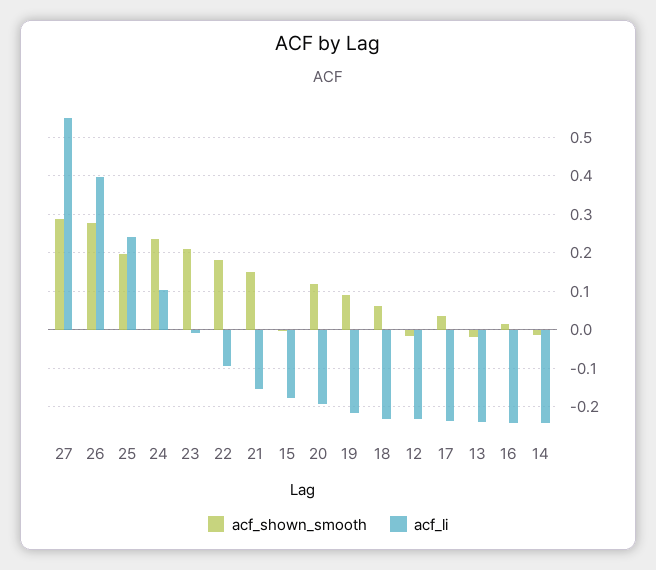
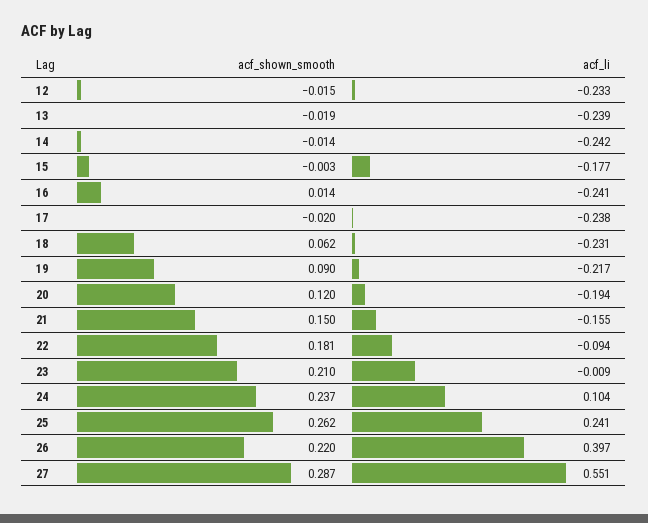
acf_shown_smooth, 26: 0.28 -> 0.22
acf_shown_smooth, 25: 0.2 -> 0.262
acf_shown_smooth, 17: 0.04 -> -0.02

